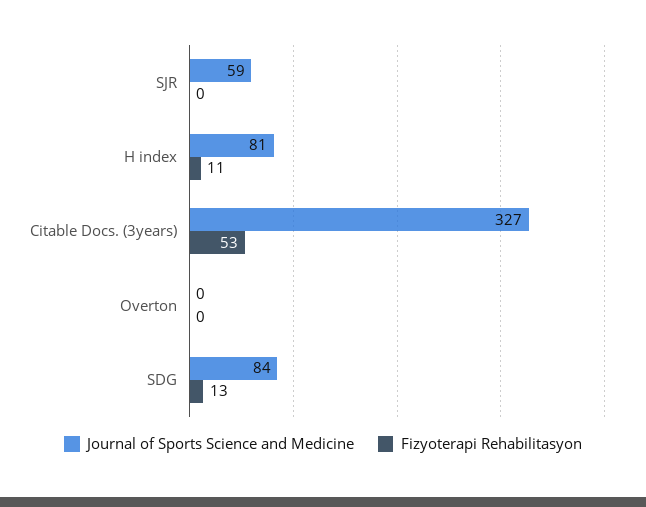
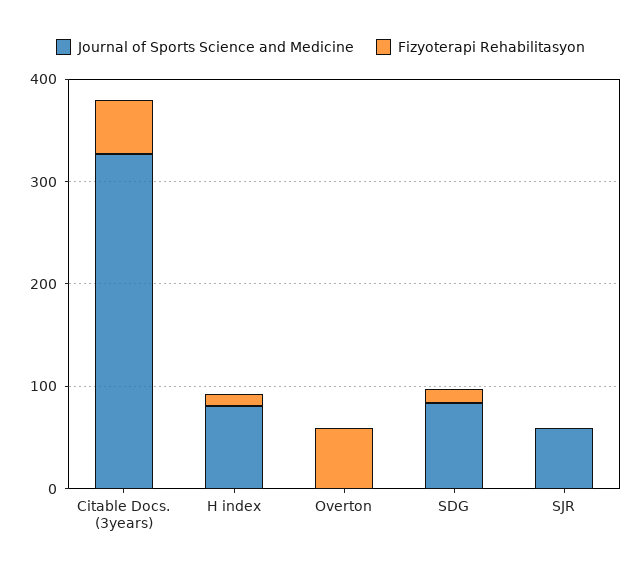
Fizyoterapi Rehabilitasyon, Overton: 0 -> 60

